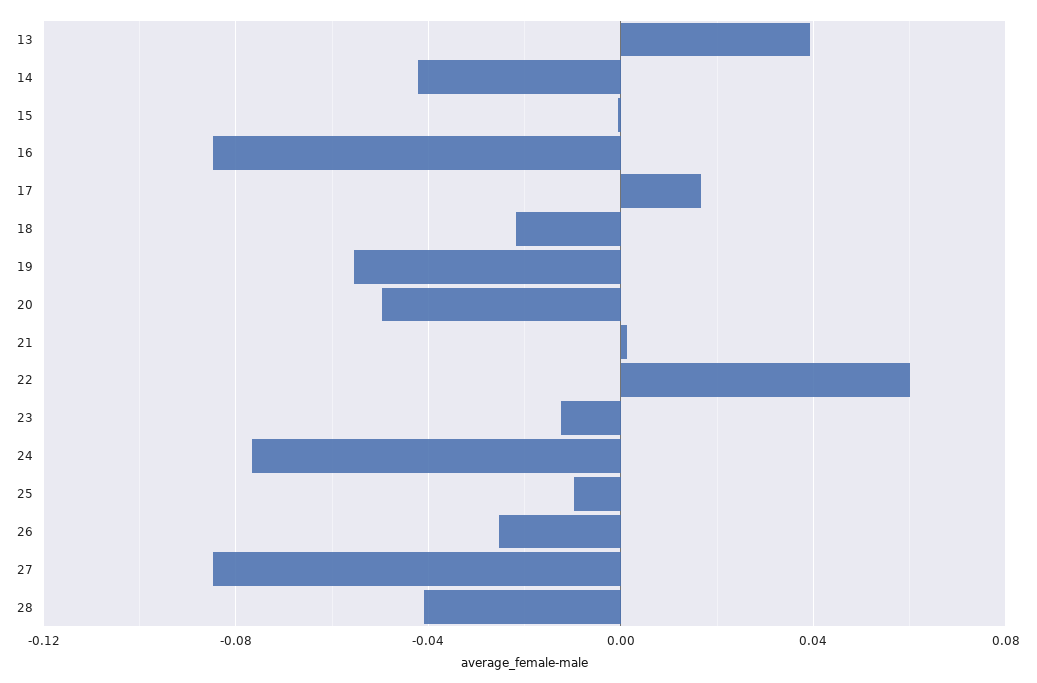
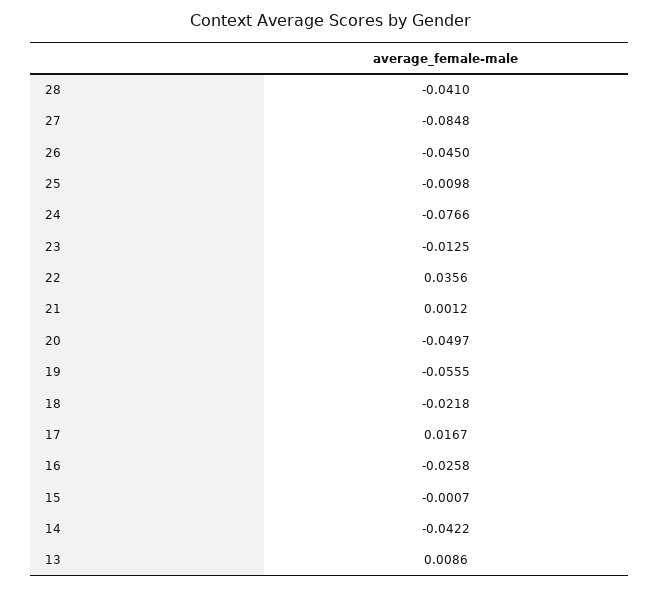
13: 0.04 -> 0.0086
16: -0.085 -> -0.0258
22: 0.06 -> 0.0356
26: -0.025 -> -0.045

